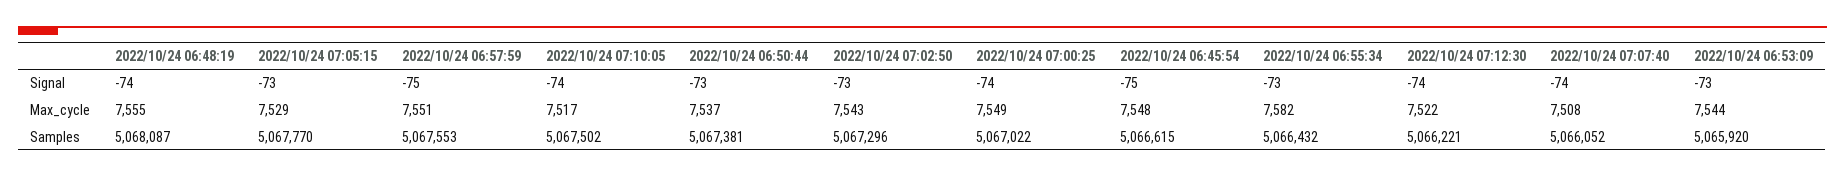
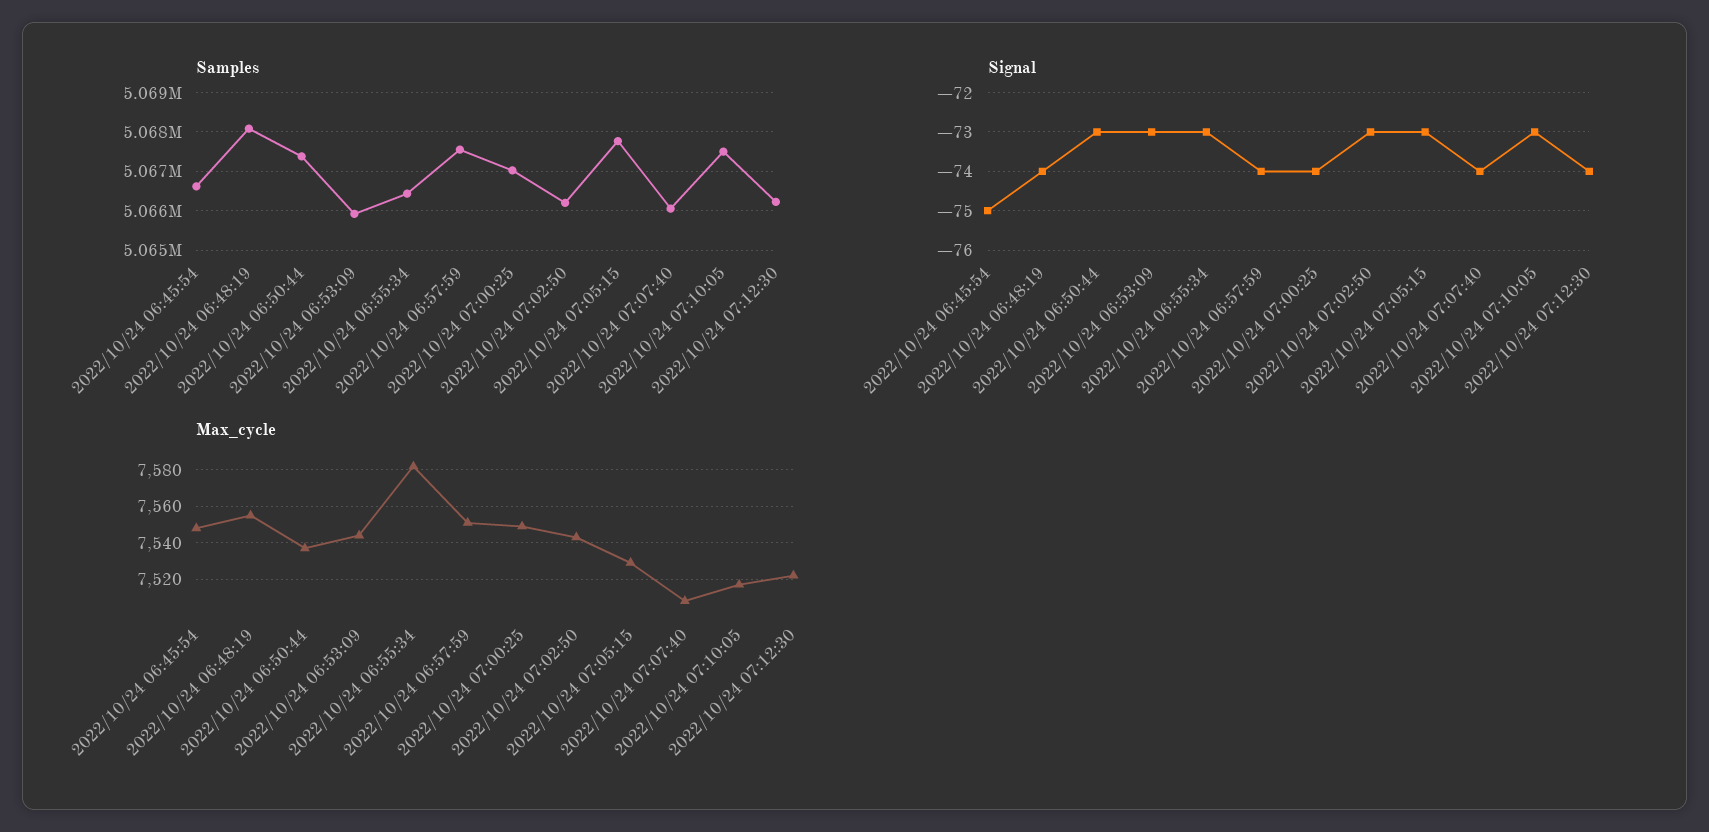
Signal, 2022/10/24 06:57:59: -75 -> -74
Signal, 2022/10/24 07:10:05: -74 -> -73
Samples, 2022/10/24 07:02:50: 5067296 -> 5066200

